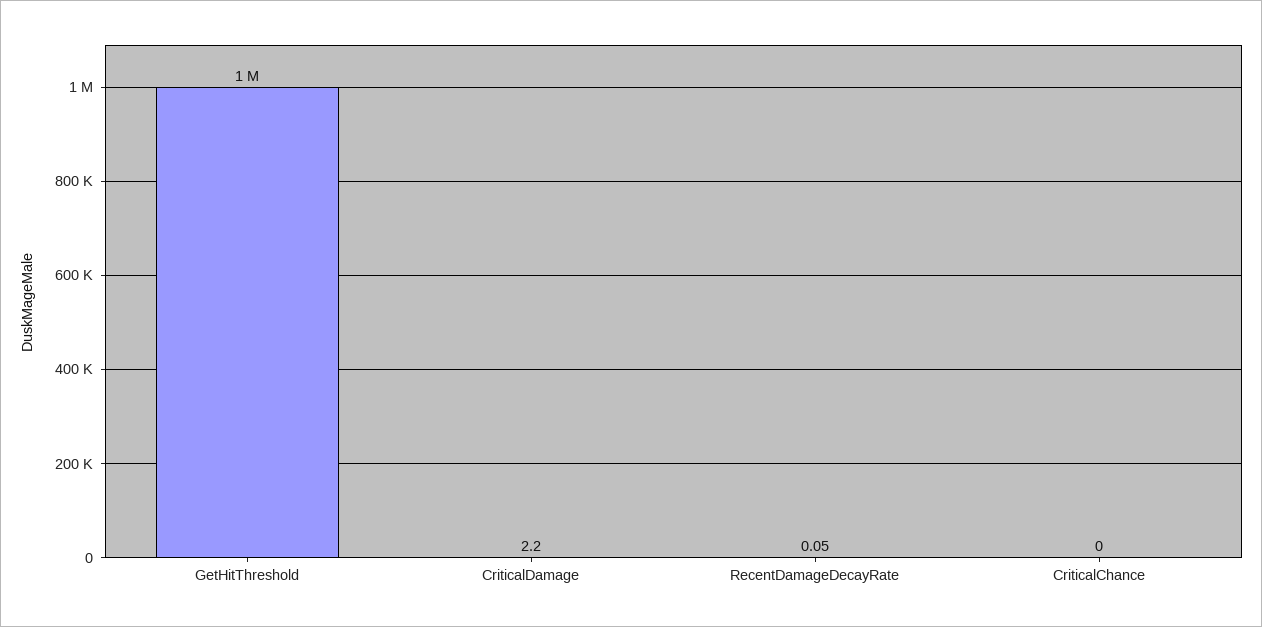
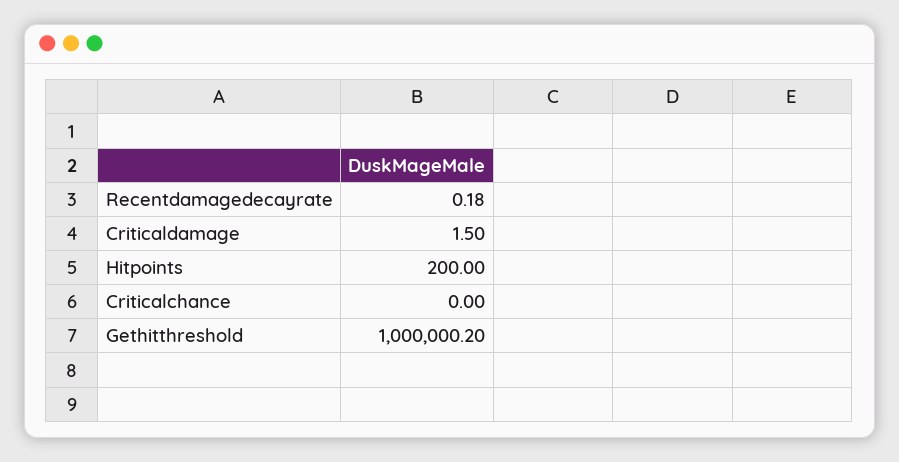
CriticalDamage: 2.2 -> 1.5
RecentDamageDecayRate: 0.05 -> 0.18
Hitpoints: none -> 200

